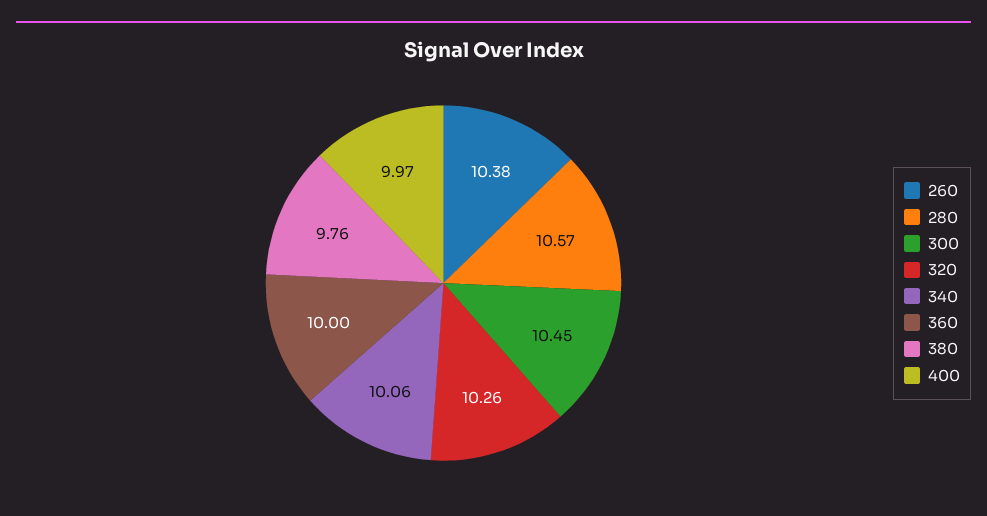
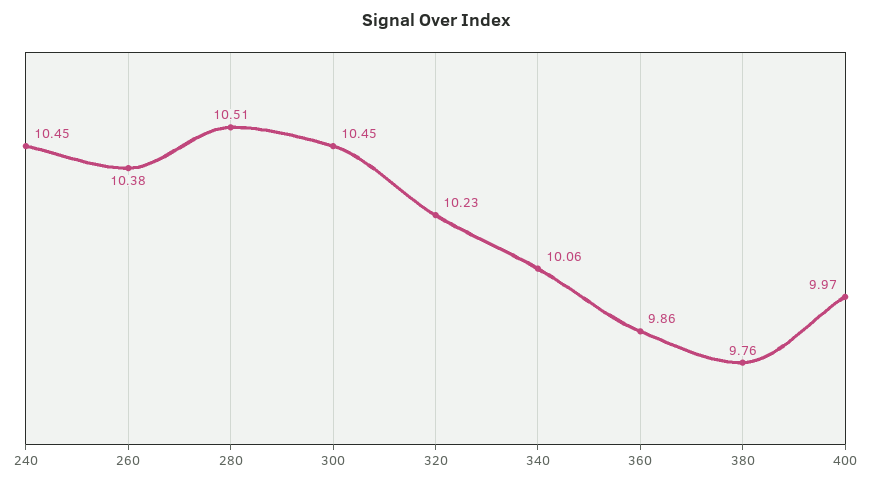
280: 10.57 -> 10.51
320: 10.26 -> 10.23
360: 10 -> 9.86
240: none -> 10.45

